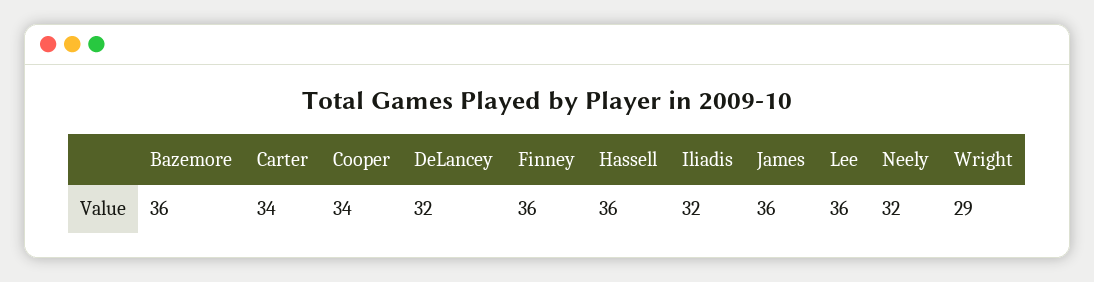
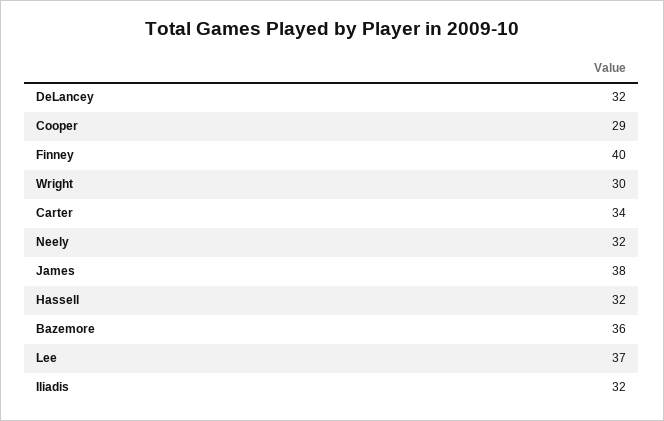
Cooper: 34 -> 29
Finney: 36 -> 40
Hassell: 36 -> 32
James: 36 -> 38
Lee: 36 -> 37
Wright: 29 -> 30

